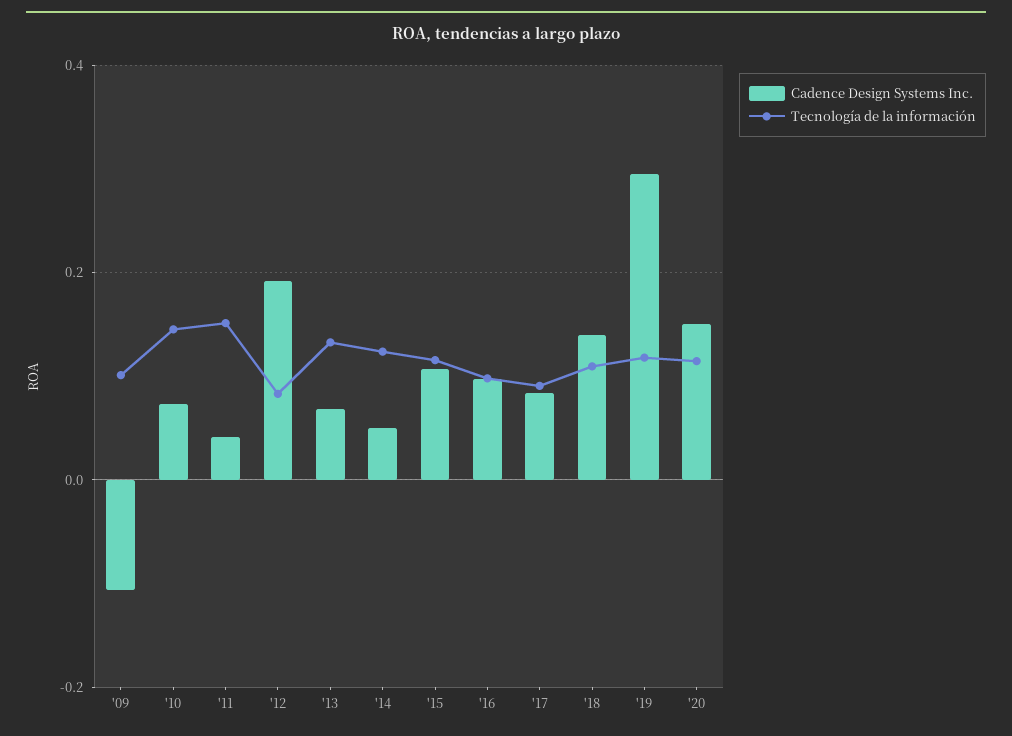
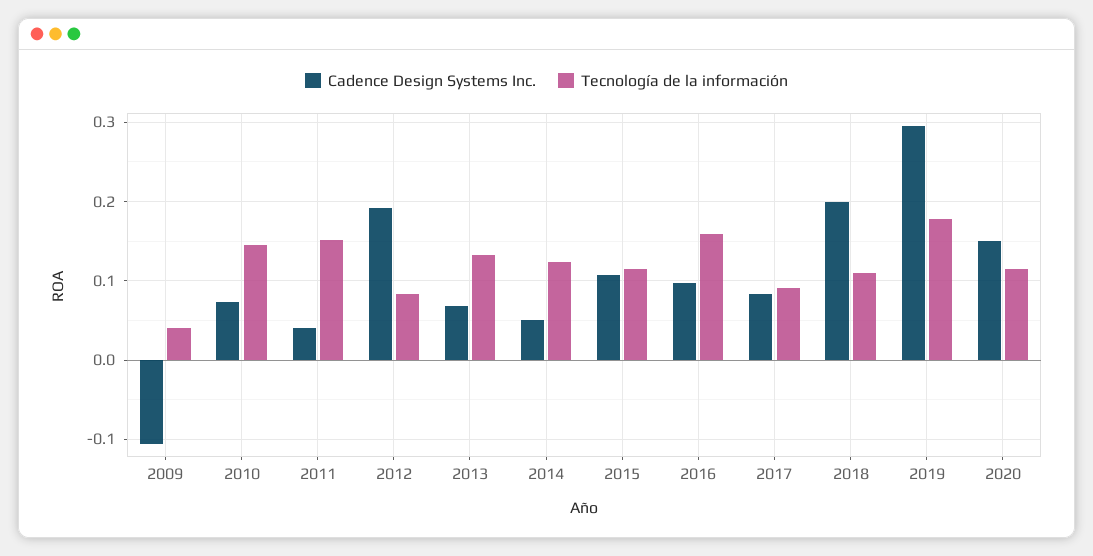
Tecnología de la información, '09: 0.1 -> 0.04
Tecnología de la información, '16: 0.1 -> 0.16
Cadence Design Systems Inc., '18: 0.14 -> 0.2
Tecnología de la información, '19: 0.12 -> 0.18

